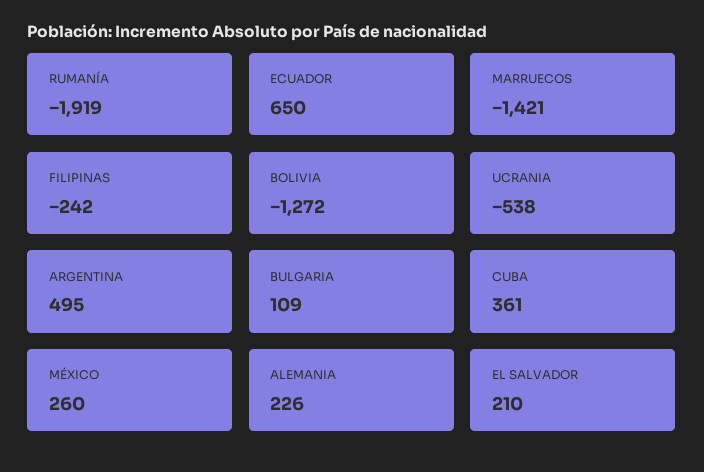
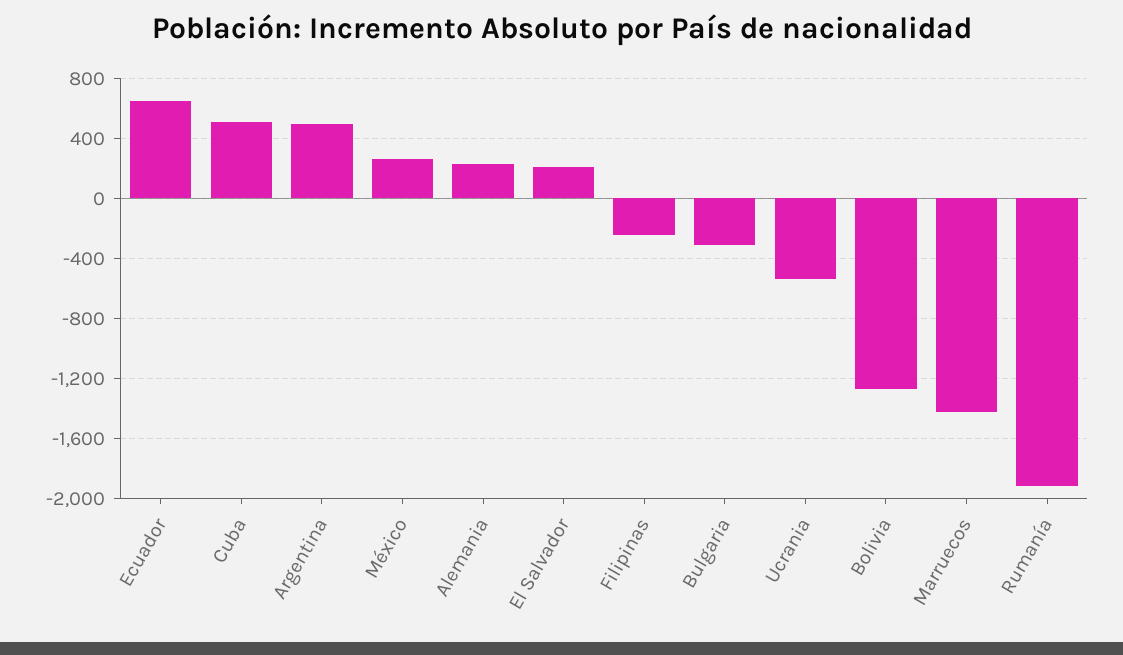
BULGARIA: 109 -> -300
CUBA: 361 -> 500

